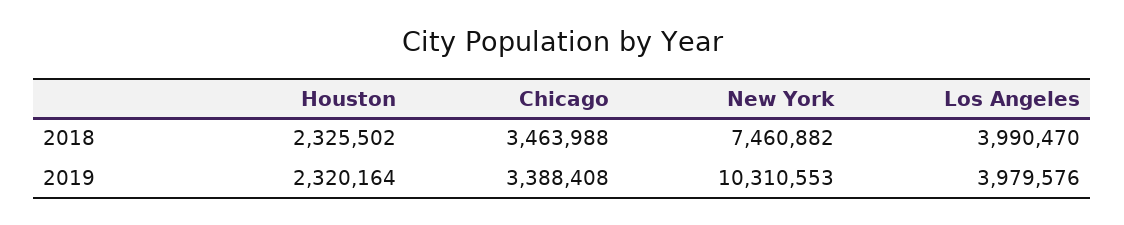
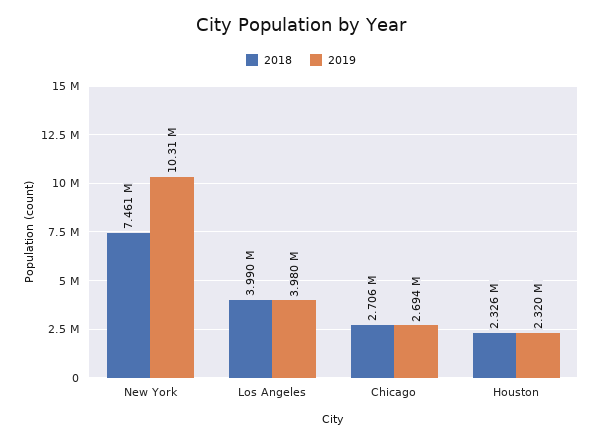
2018, Chicago: 3463988 -> 2706000
2019, Chicago: 3388408 -> 2694000

